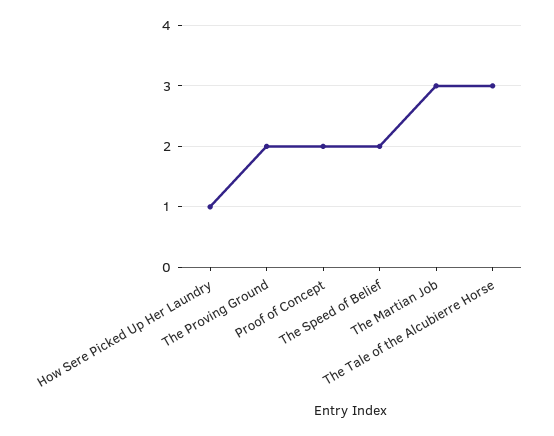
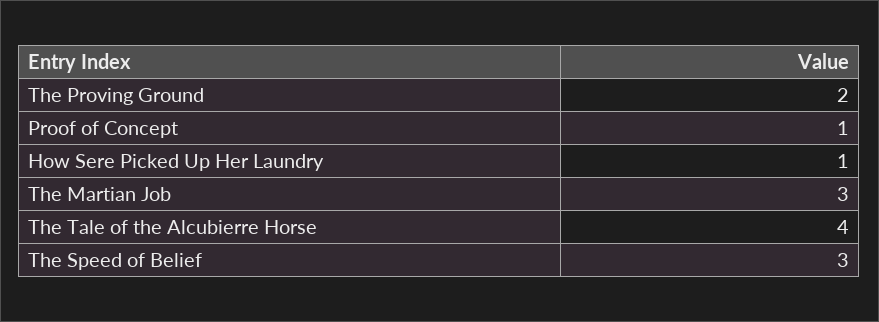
Proof of Concept: 2 -> 1
The Speed of Belief: 2 -> 3
The Tale of the Alcubierre Horse: 3 -> 4

